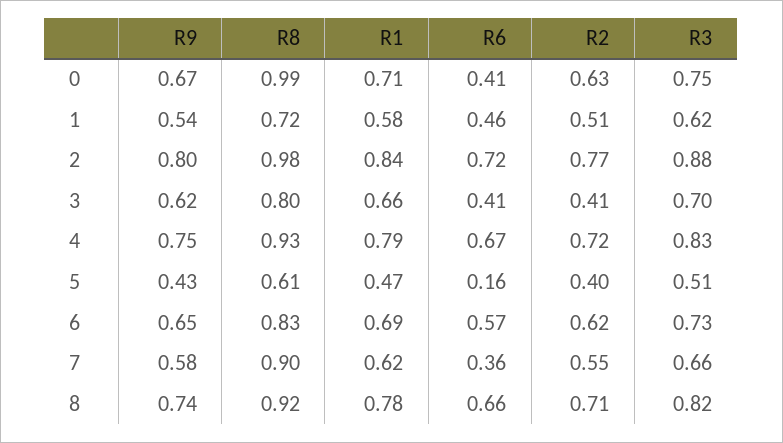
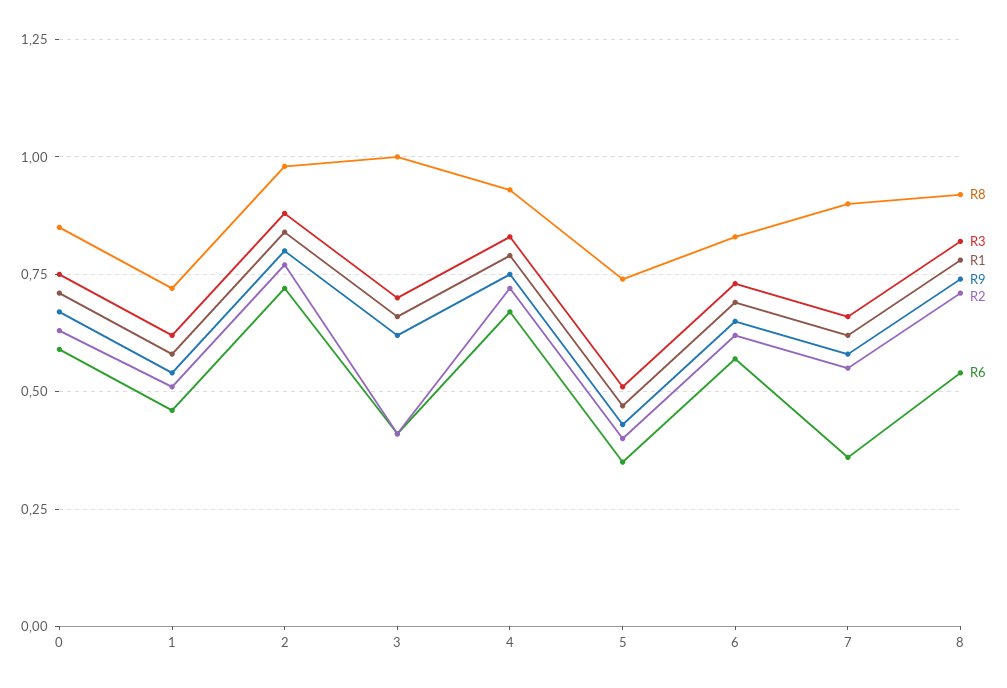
R8, 0: 0.99 -> 0.85
R6, 0: 0.41 -> 0.6
R8, 3: 0.8 -> 1
R8, 5: 0.61 -> 0.75
R6, 5: 0.16 -> 0.35
R6, 8: 0.66 -> 0.55

